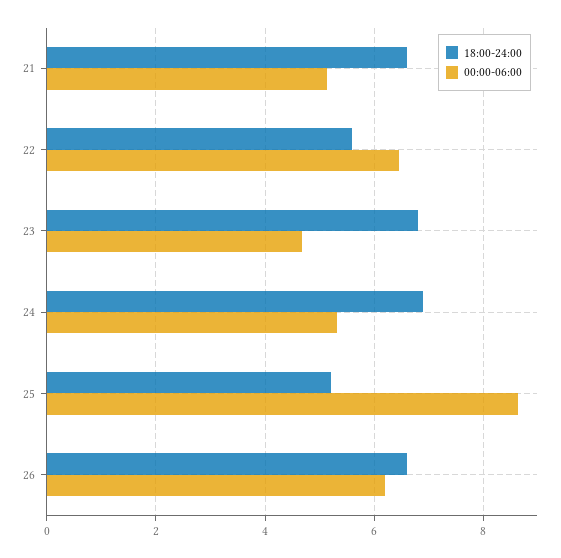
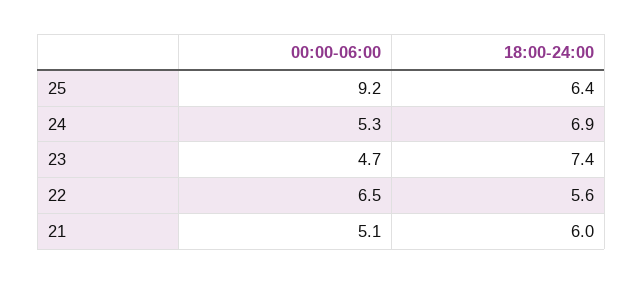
18:00-24:00, 21: 6.6 -> 6
18:00-24:00, 23: 6.8 -> 7.4
18:00-24:00, 25: 5.2 -> 6.4
00:00-06:00, 25: 8.6 -> 9.2
18:00-24:00, 26: 6.6 -> none
00:00-06:00, 26: 6.2 -> none

